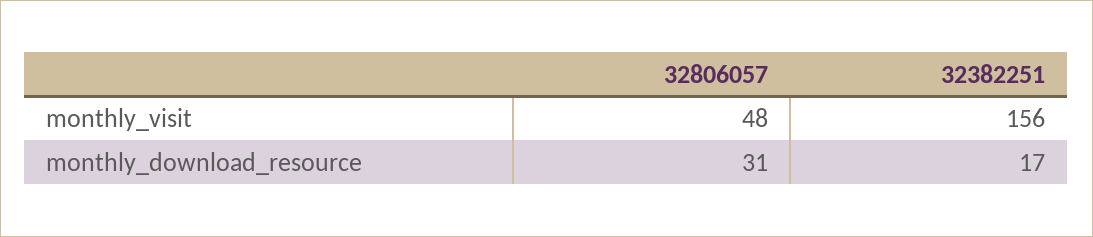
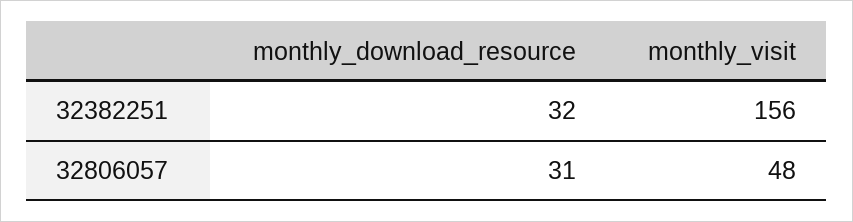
32382251, monthly_download_resource: 17 -> 32

